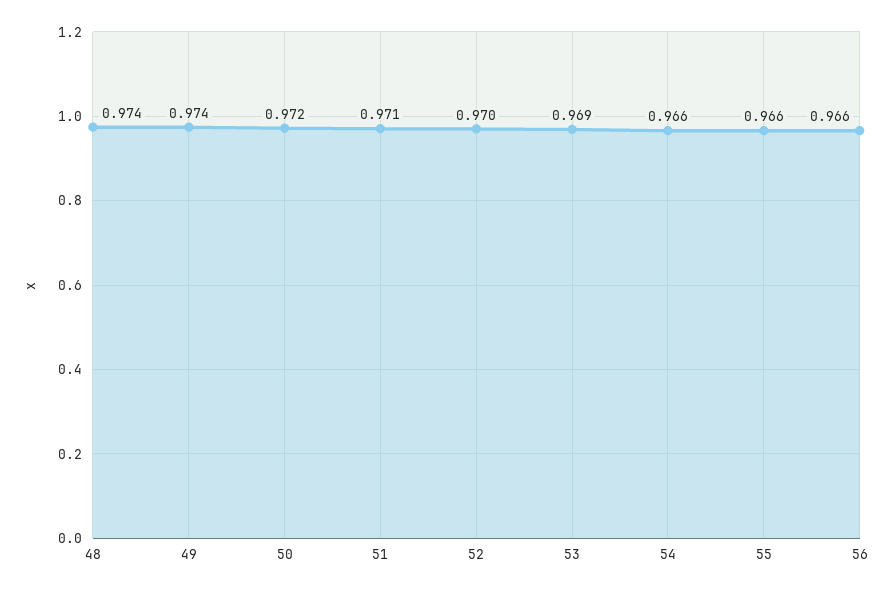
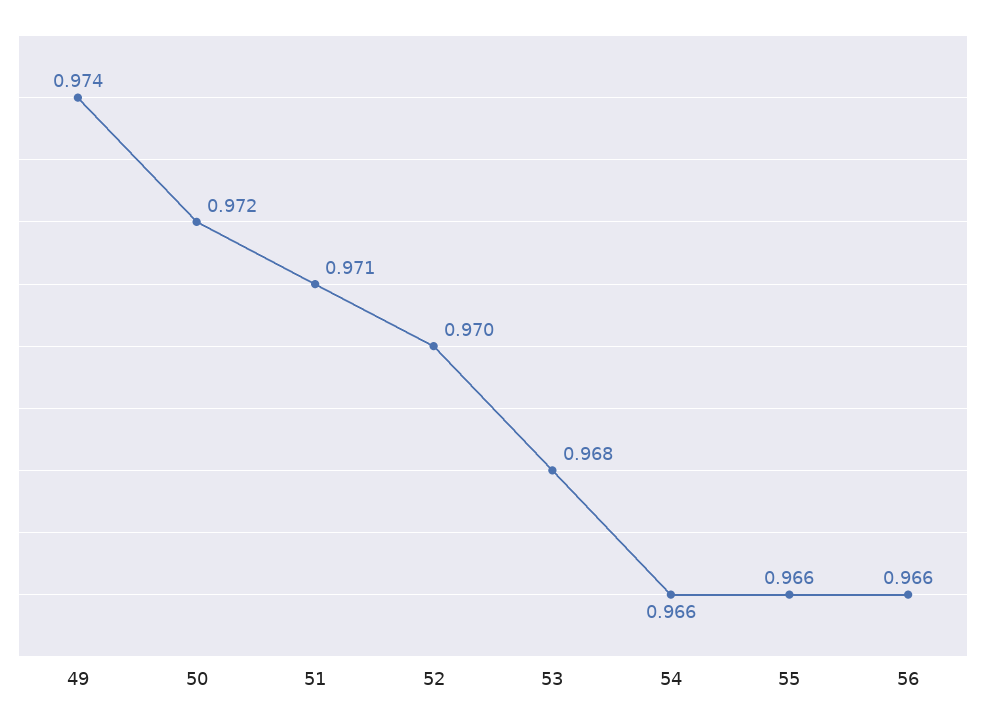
48: 0.974 -> none
53: 0.969 -> 0.968

